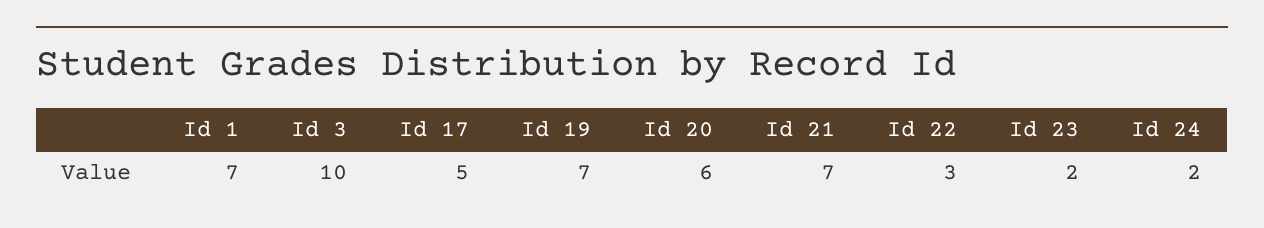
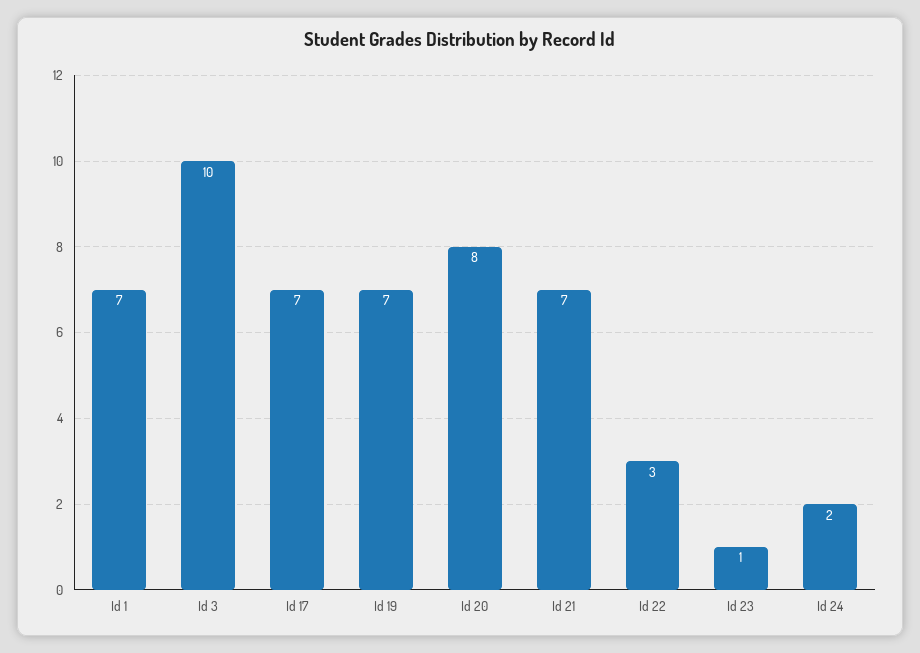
Id 17: 5 -> 7
Id 20: 6 -> 8
Id 23: 2 -> 1

